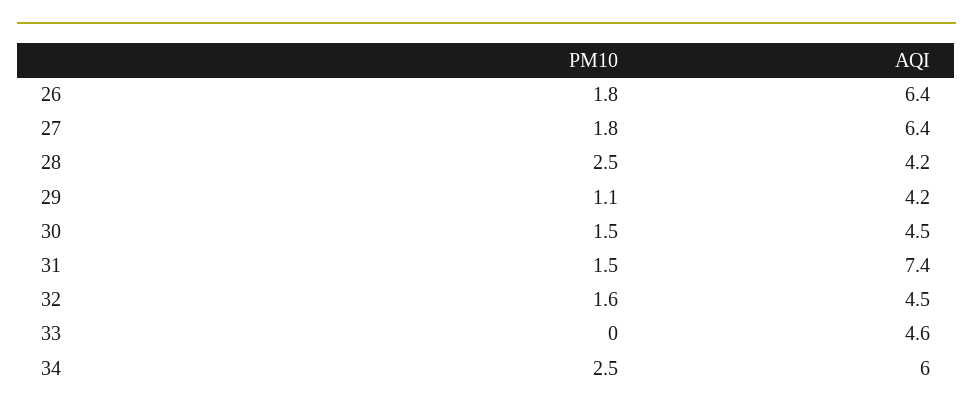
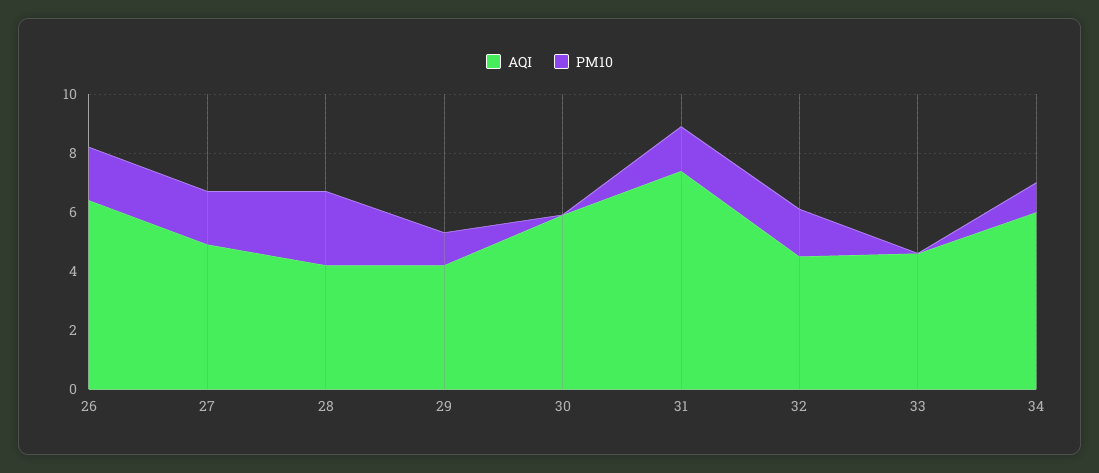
AQI, 27: 6.4 -> 5
PM10, 30: 1.5 -> 0
AQI, 30: 4.5 -> 6
PM10, 34: 2.5 -> 1

